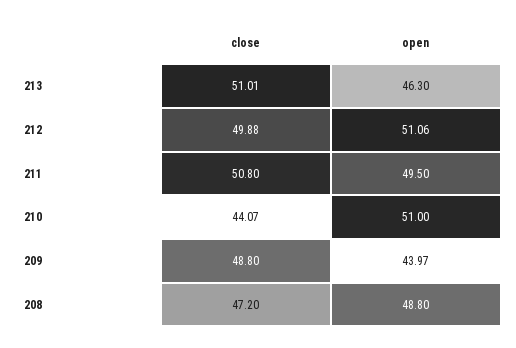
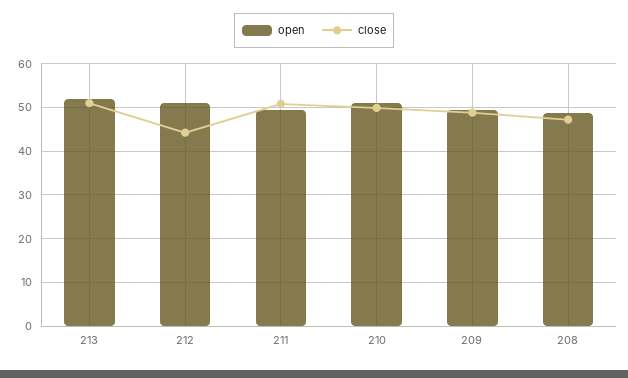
open, 213: 46.3 -> 52
close, 212: 49.88 -> 44
close, 210: 44.07 -> 50
open, 209: 43.97 -> 50

